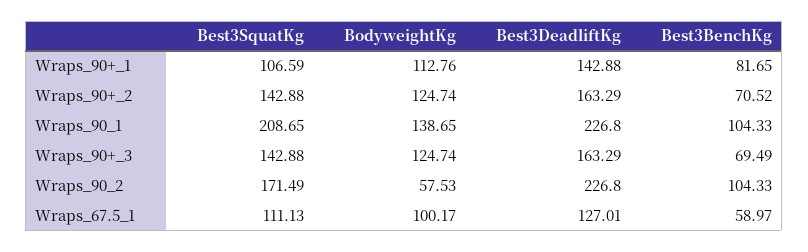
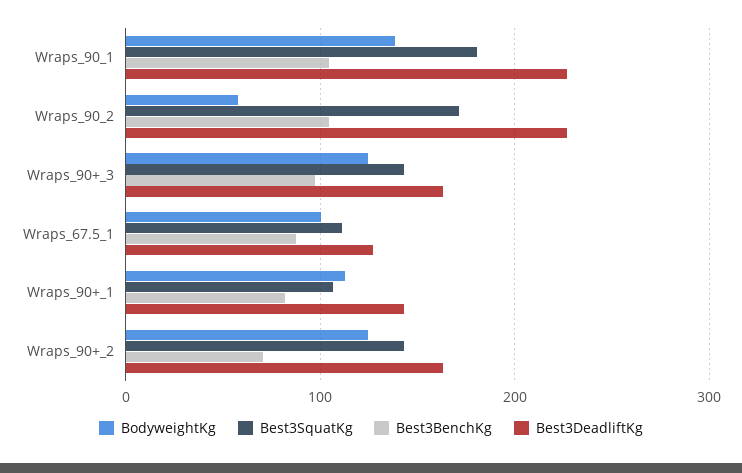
Best3SquatKg, Wraps_90_1: 208.65 -> 180
Best3BenchKg, Wraps_90+_3: 69.49 -> 100
Best3BenchKg, Wraps_67.5_1: 58.97 -> 90

